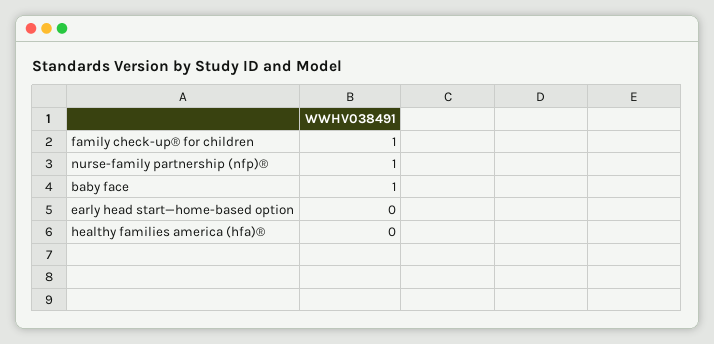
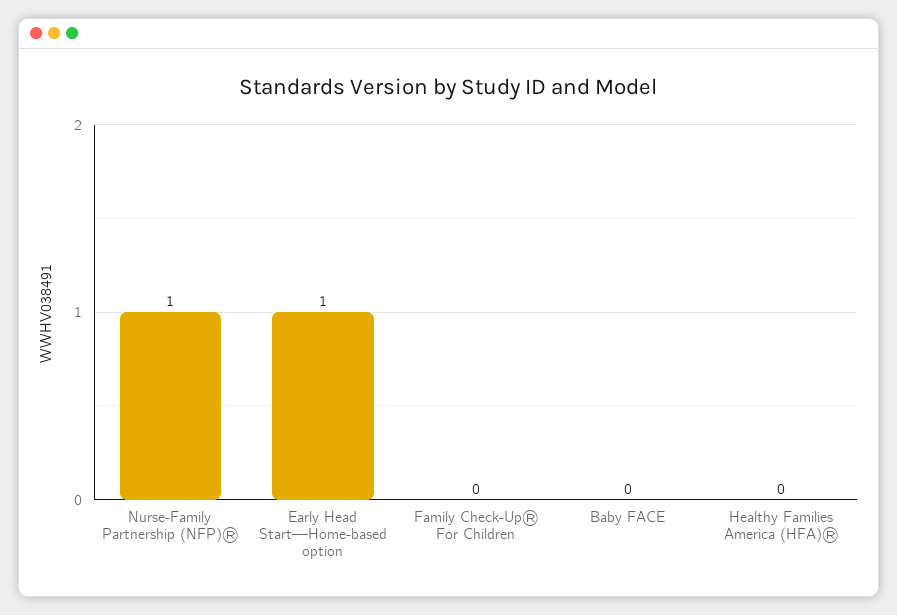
family check-up® for children: 1 -> 0
baby face: 1 -> 0
early head start—home-based option: 0 -> 1

